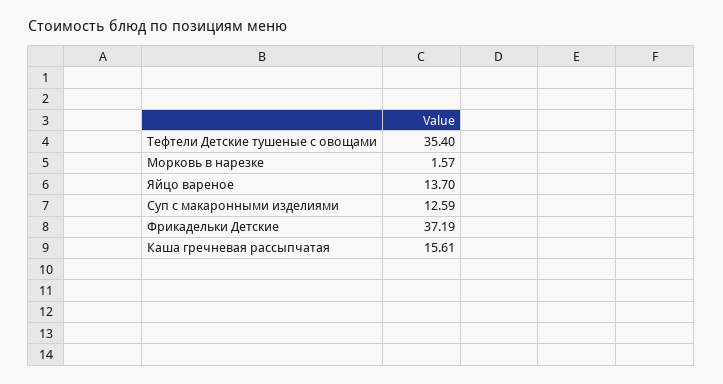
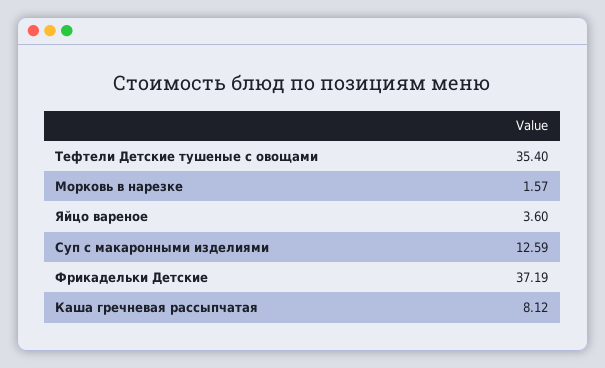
Яйцо вареное: 13.7 -> 3.6
Каша гречневая рассыпчатая: 15.61 -> 8.12

